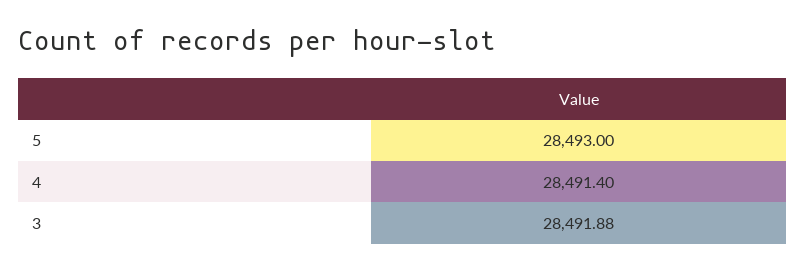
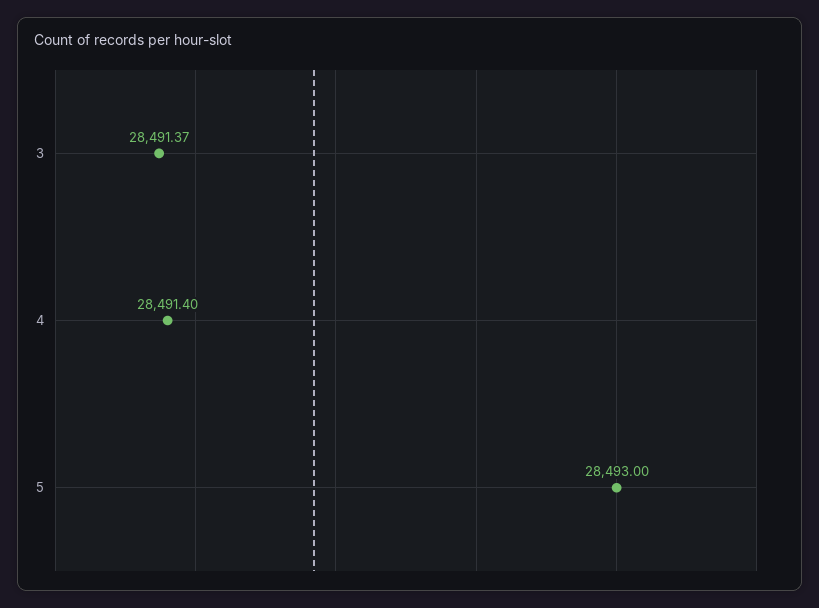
3: 28491.88 -> 28491.37

